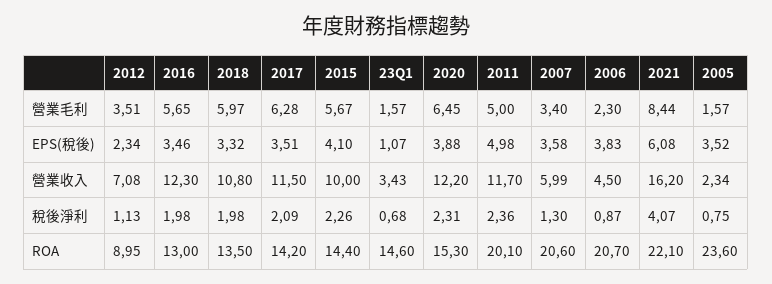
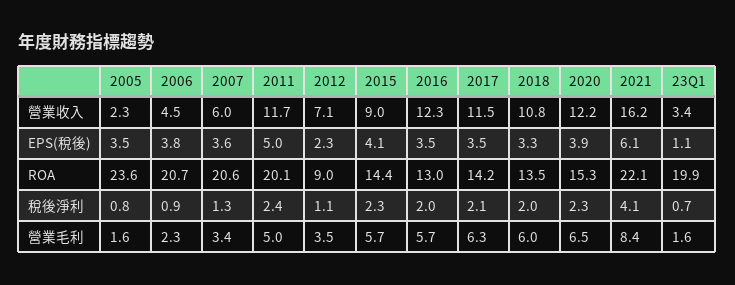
2015, 營業收入: 10 -> 9
23Q1, ROA: 14.6 -> 19.9

